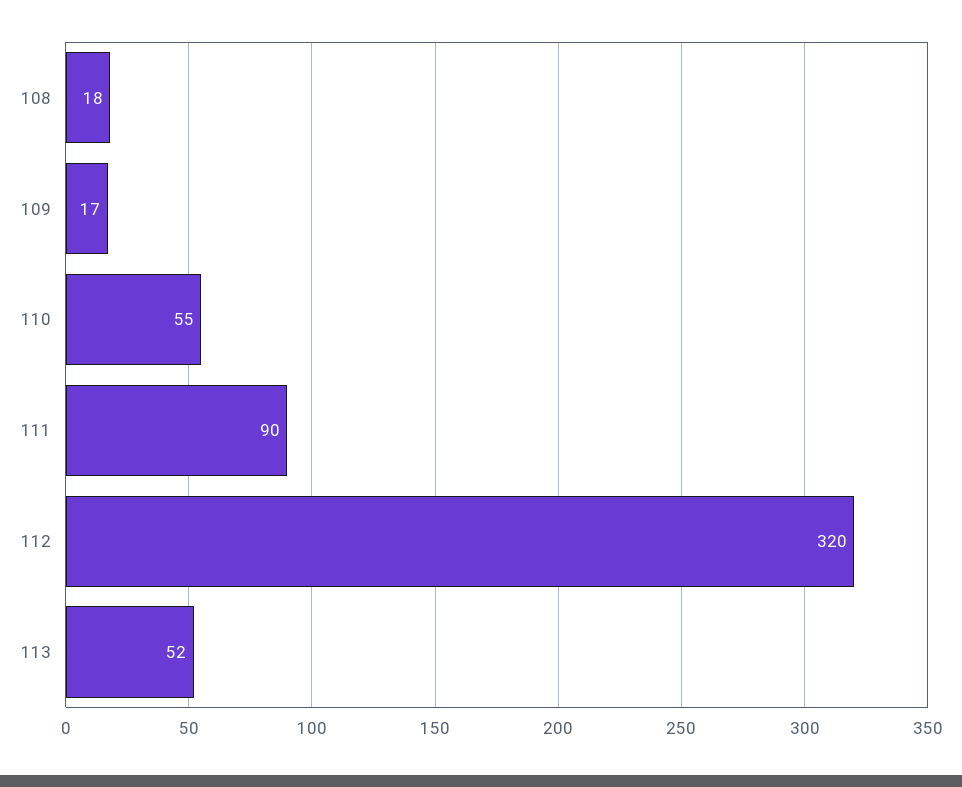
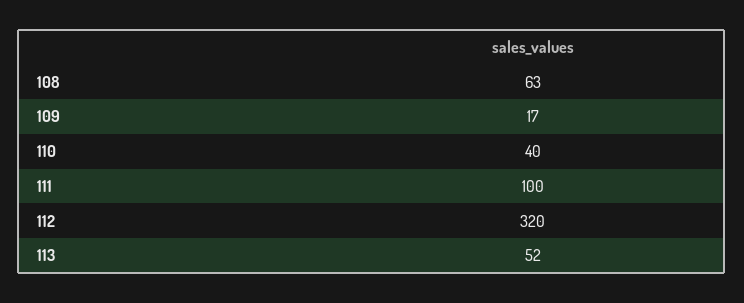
108: 18 -> 63
110: 55 -> 40
111: 90 -> 100

